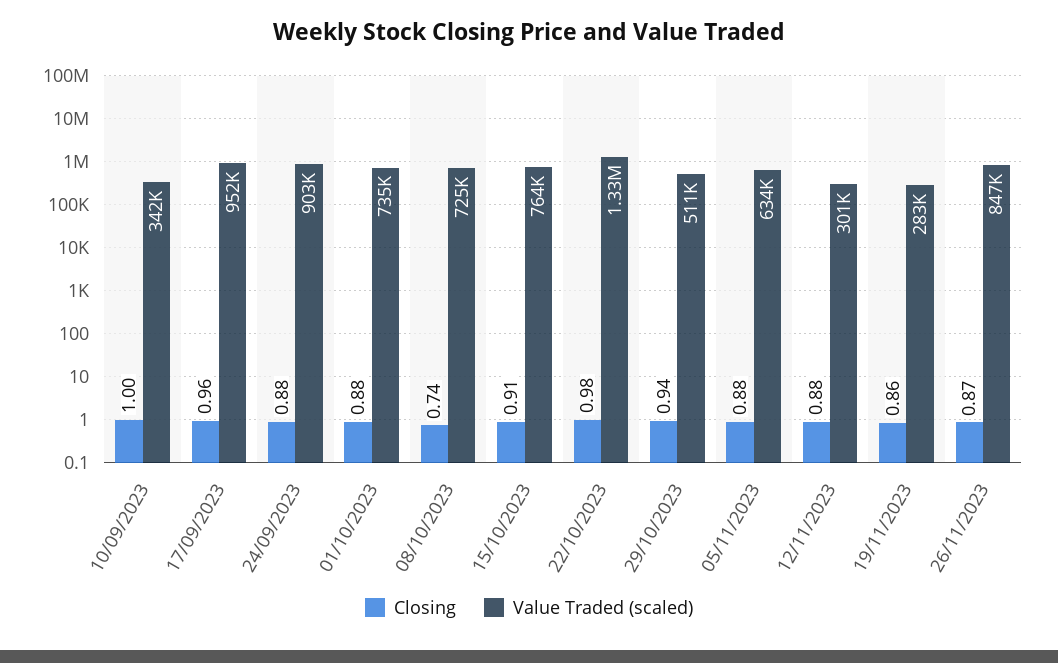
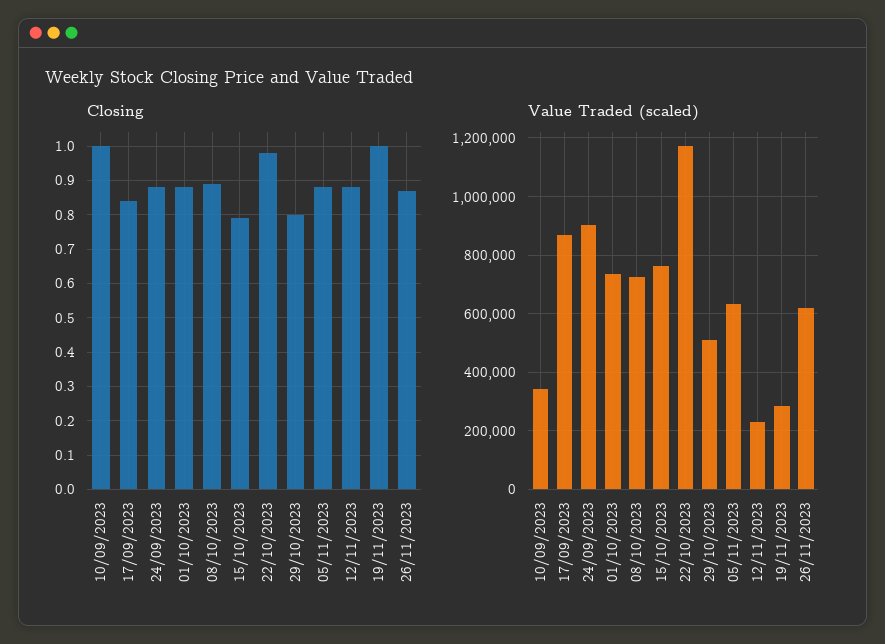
Closing, 17/09/2023: 0.96 -> 0.85
Value Traded (scaled), 17/09/2023: 952000 -> 875000
Closing, 08/10/2023: 0.74 -> 0.9
Closing, 15/10/2023: 0.91 -> 0.8
Value Traded (scaled), 22/10/2023: 1330000 -> 1175000
Closing, 29/10/2023: 0.94 -> 0.8
Value Traded (scaled), 12/11/2023: 301000 -> 225000
Closing, 19/11/2023: 0.86 -> 1
Value Traded (scaled), 26/11/2023: 847000 -> 625000

